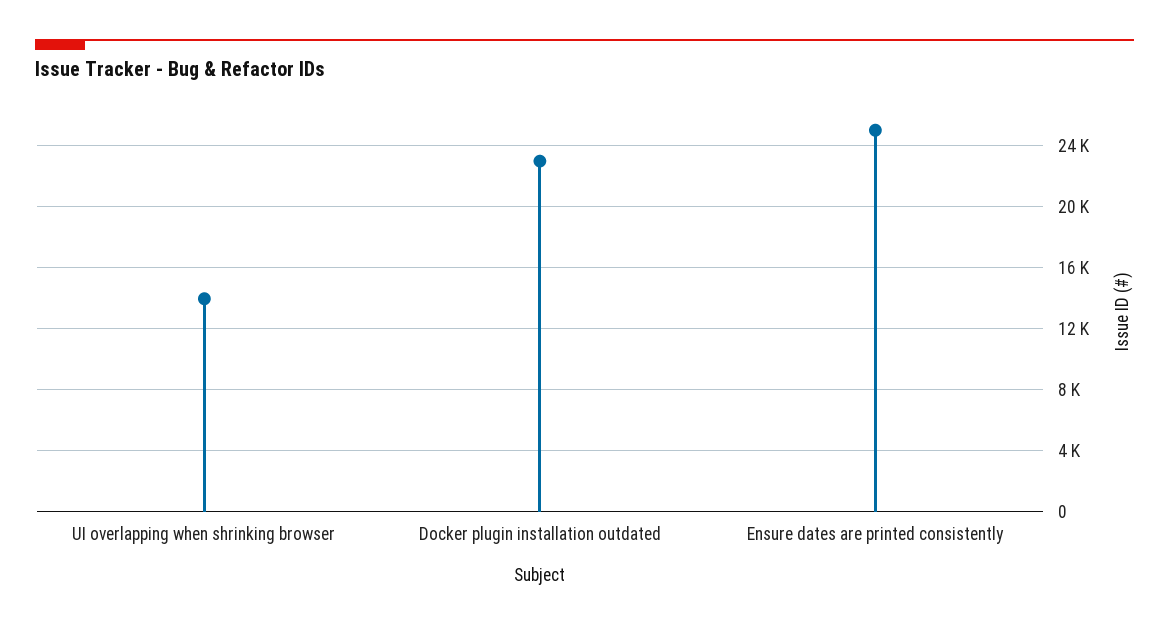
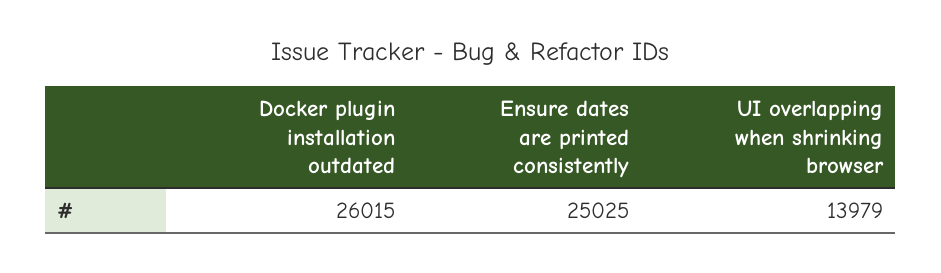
Docker plugin installation outdated: 23000 -> 26015

